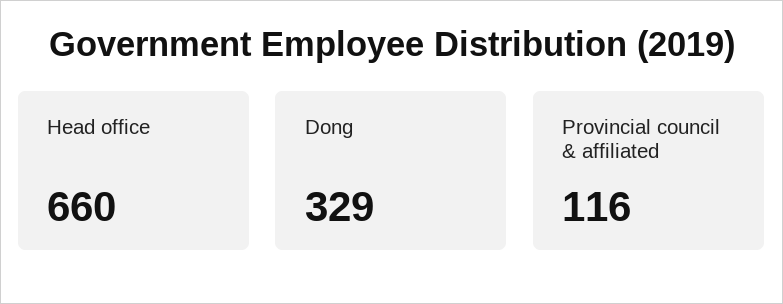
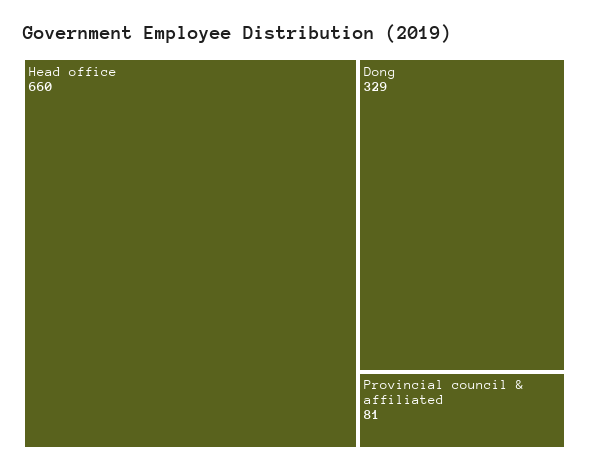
Provincial council & affiliated: 116 -> 81

